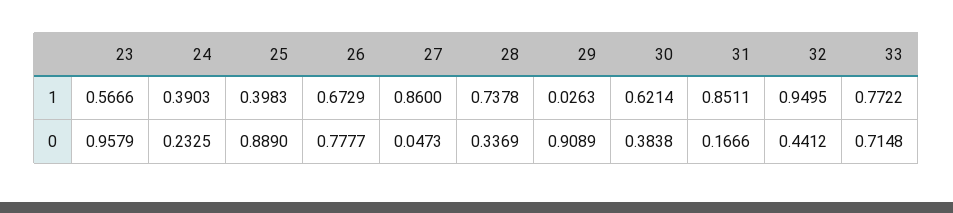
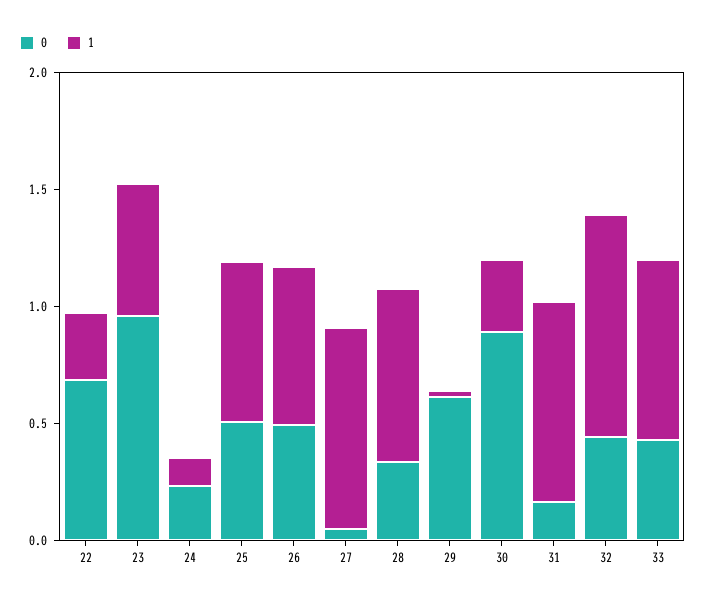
1, 24: 0.3903 -> 0.1
1, 25: 0.3983 -> 0.7
1, 30: 0.6214 -> 0.3
0, 25: 0.889 -> 0.5
0, 26: 0.7777 -> 0.5
0, 29: 0.9089 -> 0.6
0, 30: 0.3838 -> 0.9
0, 33: 0.7148 -> 0.4
0, 22: none -> 0.7
1, 22: none -> 0.3

